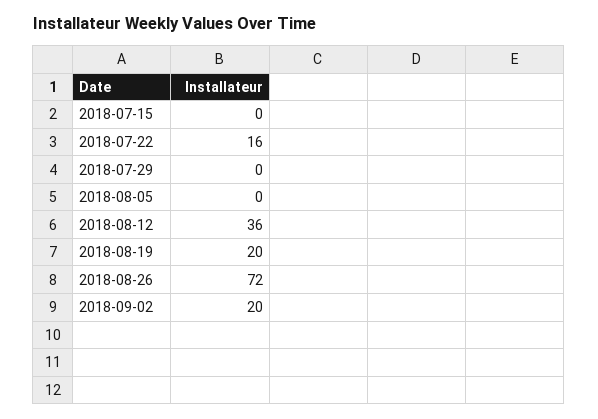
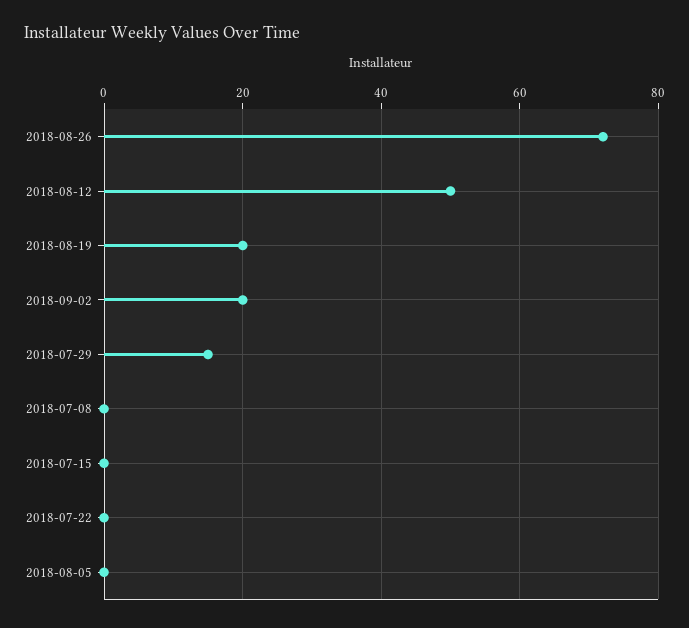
2018-07-22: 16 -> 0
2018-07-29: 0 -> 15
2018-08-12: 36 -> 50
2018-07-08: none -> 0

